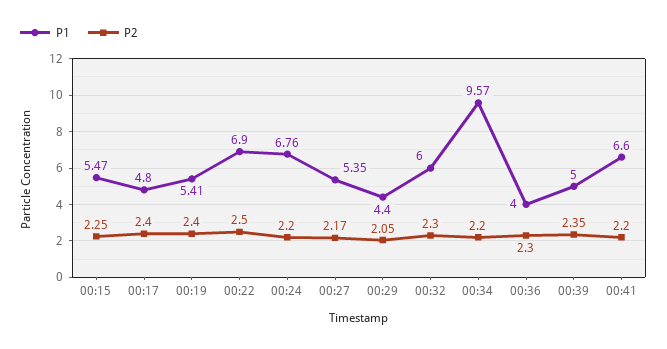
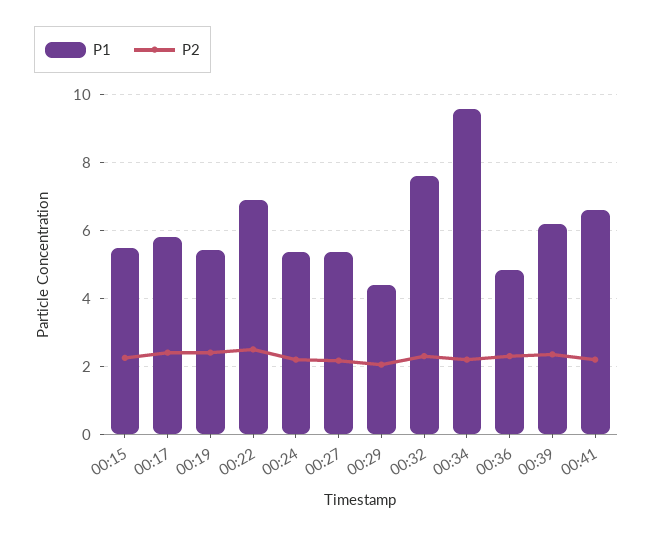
P1, 00:17: 4.8 -> 5.8
P1, 00:24: 6.76 -> 5.4
P1, 00:32: 6 -> 7.6
P1, 00:36: 4 -> 4.8
P1, 00:39: 5 -> 6.2

